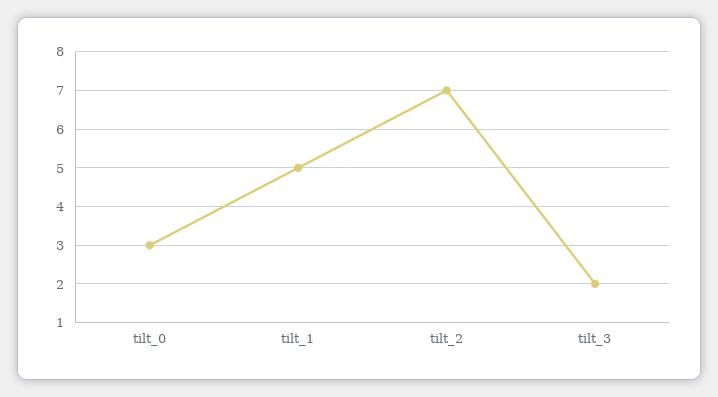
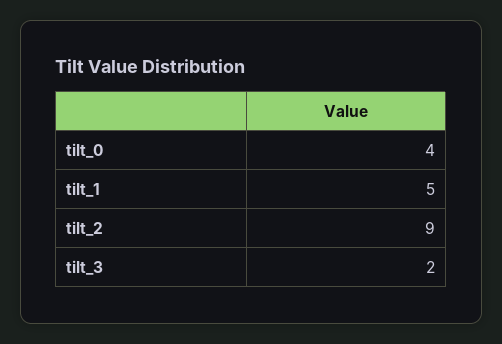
tilt_0: 3 -> 4
tilt_2: 7 -> 9

